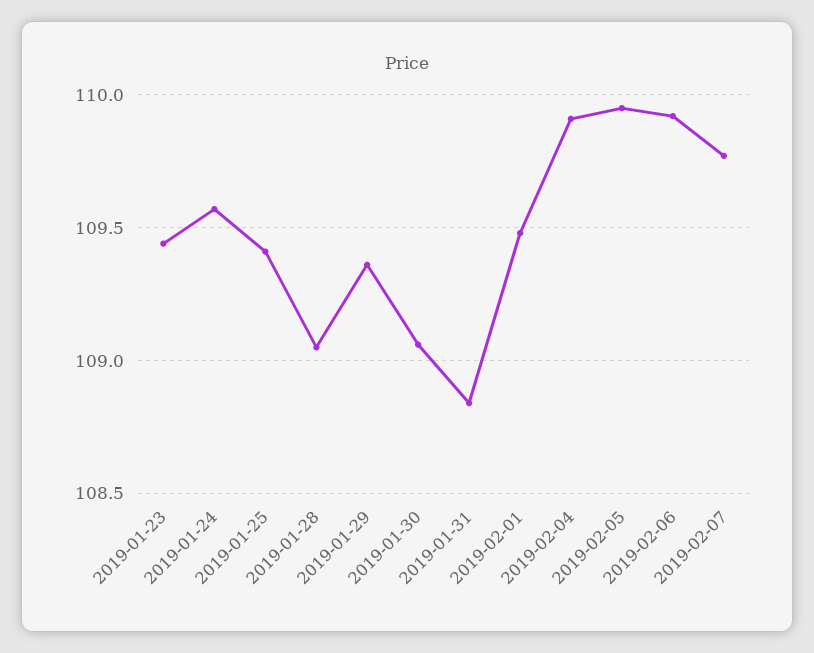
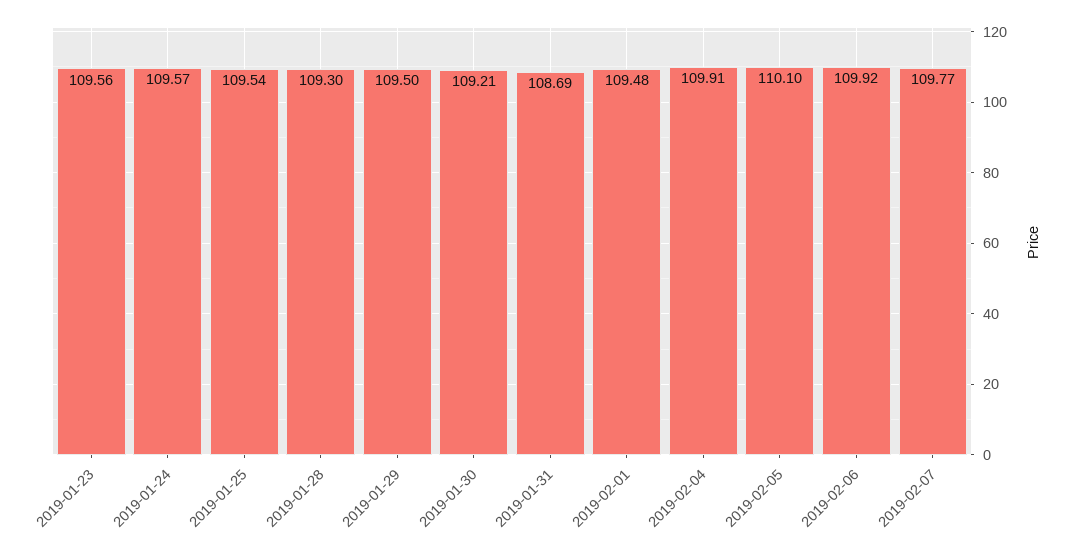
2019-01-23: 109.45 -> 109.56
2019-01-25: 109.4 -> 109.54
2019-01-28: 109.05 -> 109.3
2019-01-29: 109.35 -> 109.5
2019-01-30: 109.05 -> 109.21
2019-01-31: 108.85 -> 108.69
2019-02-05: 109.95 -> 110.1

